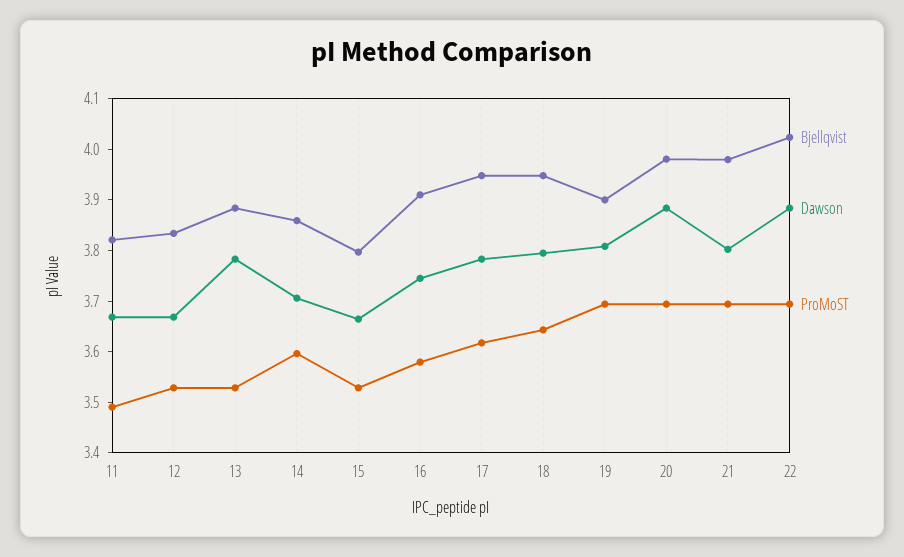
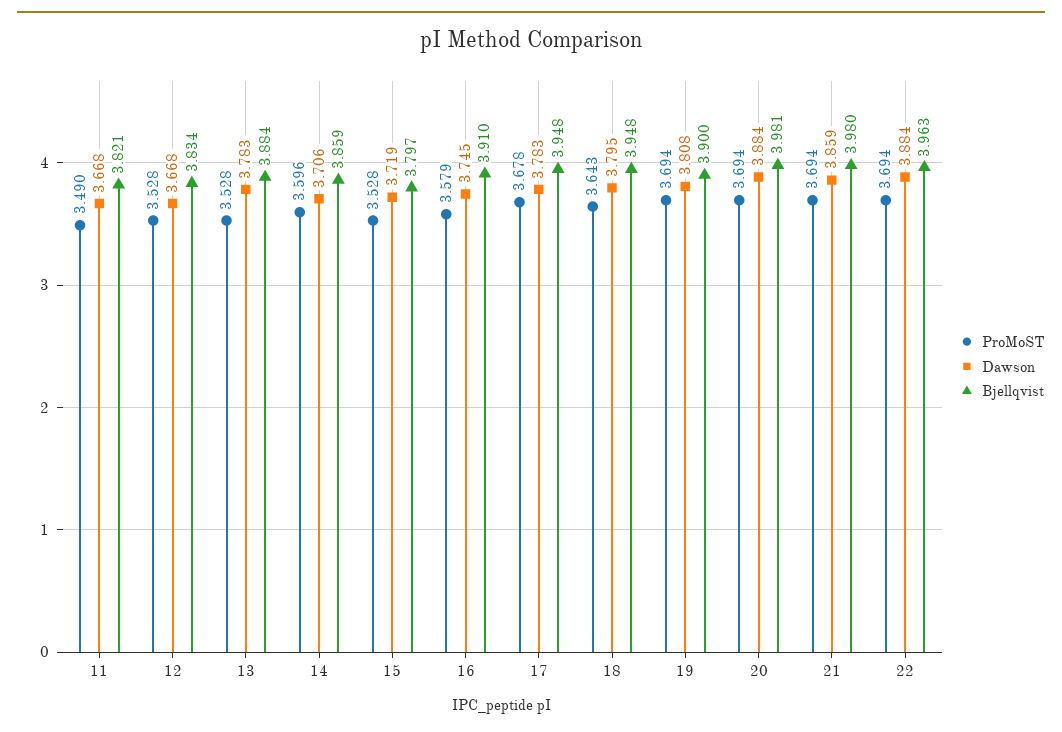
Dawson, 15: 3.66 -> 3.719
ProMoST, 17: 3.62 -> 3.678
Dawson, 21: 3.8 -> 3.859
Bjellqvist, 22: 4.02 -> 3.963

